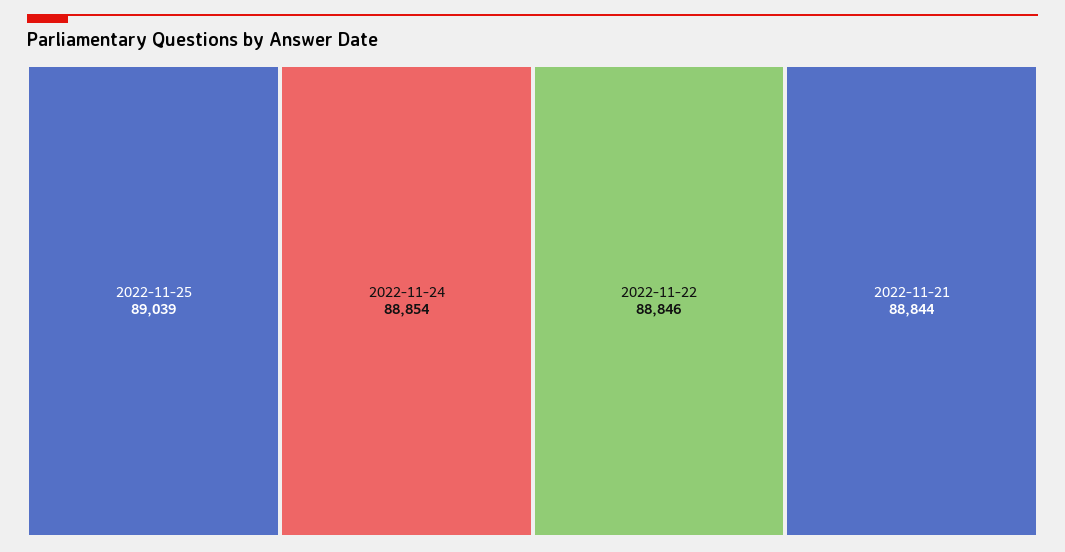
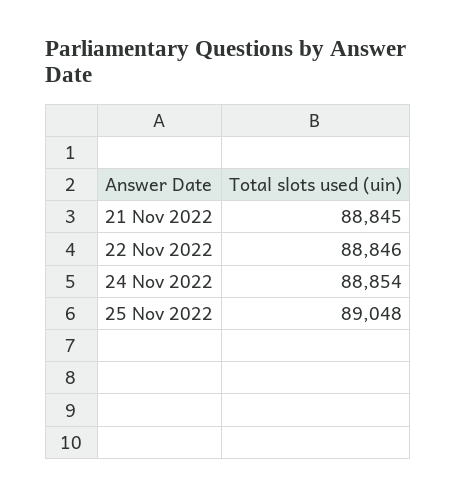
2022-11-25: 89039 -> 89048
2022-11-21: 88844 -> 88845

